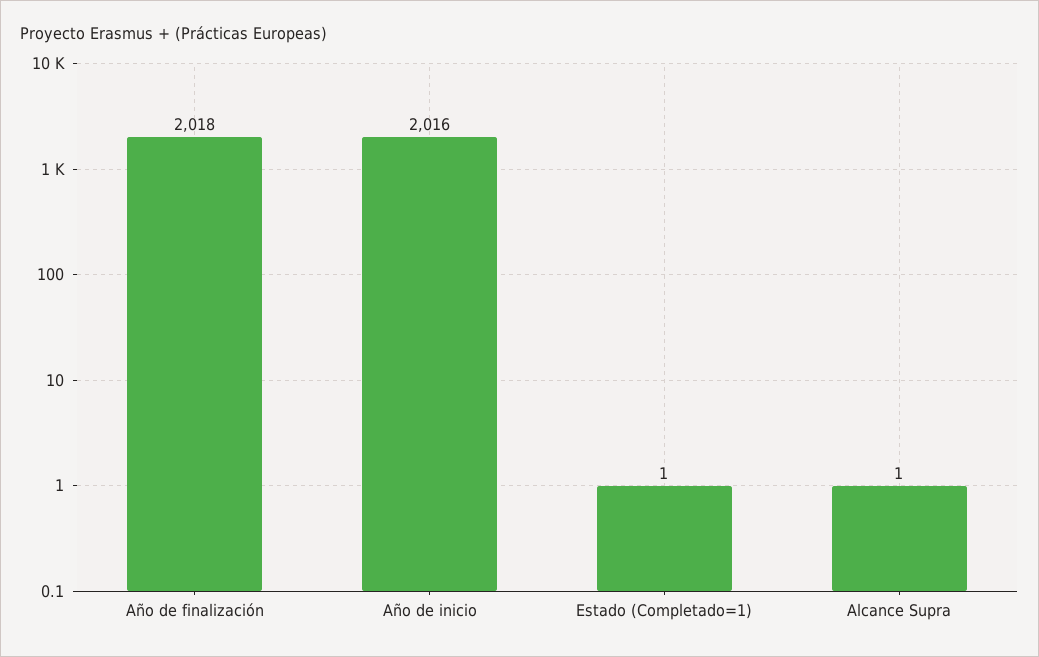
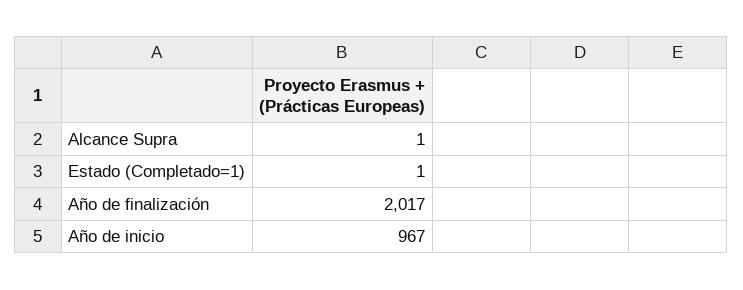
Año de finalización: 2018 -> 2017
Año de inicio: 2016 -> 967

